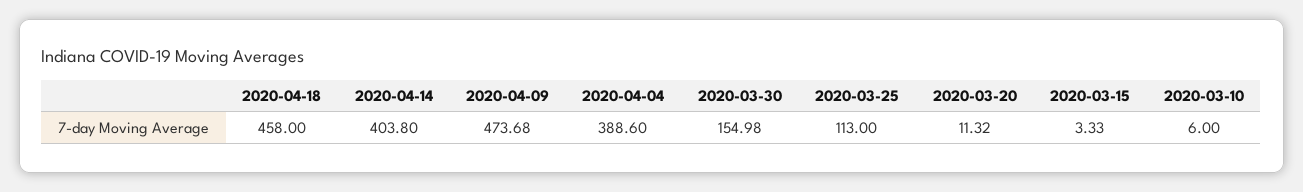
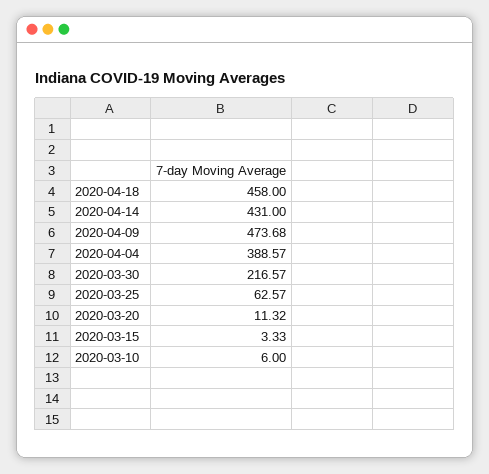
2020-04-14: 403.8 -> 431
2020-04-04: 388.6 -> 388.57
2020-03-30: 154.98 -> 216.57
2020-03-25: 113 -> 62.57

